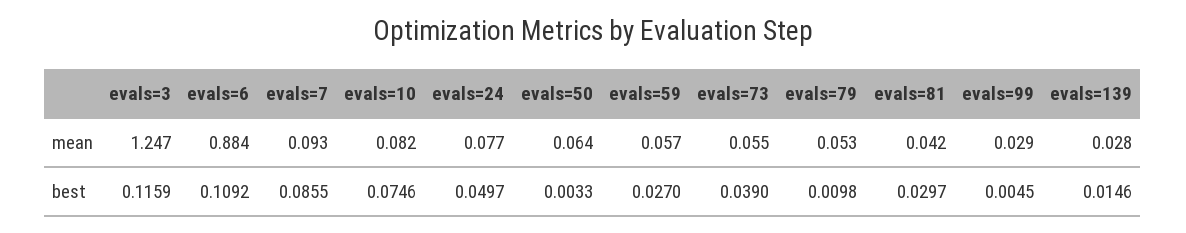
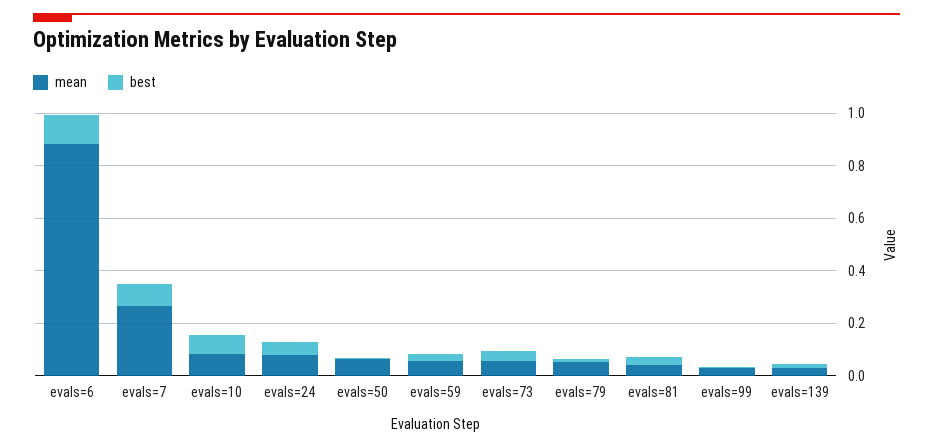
mean, evals=3: 1.247 -> none
mean, evals=7: 0.093 -> 0.25
best, evals=3: 0.1159 -> none

